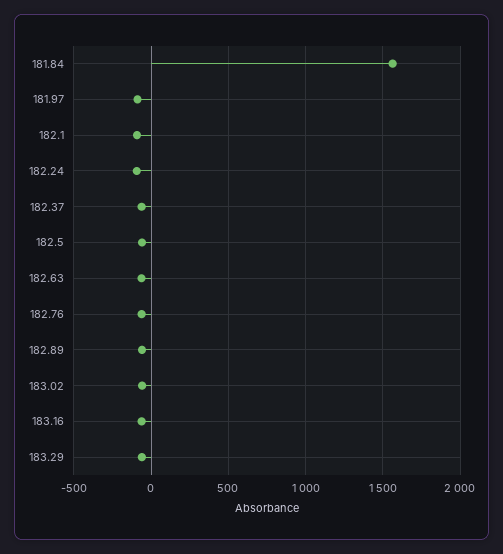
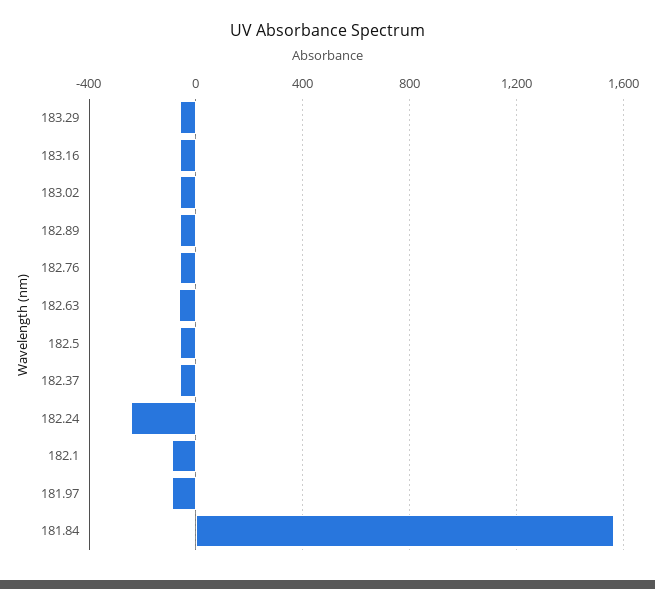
182.24: -100 -> -250

